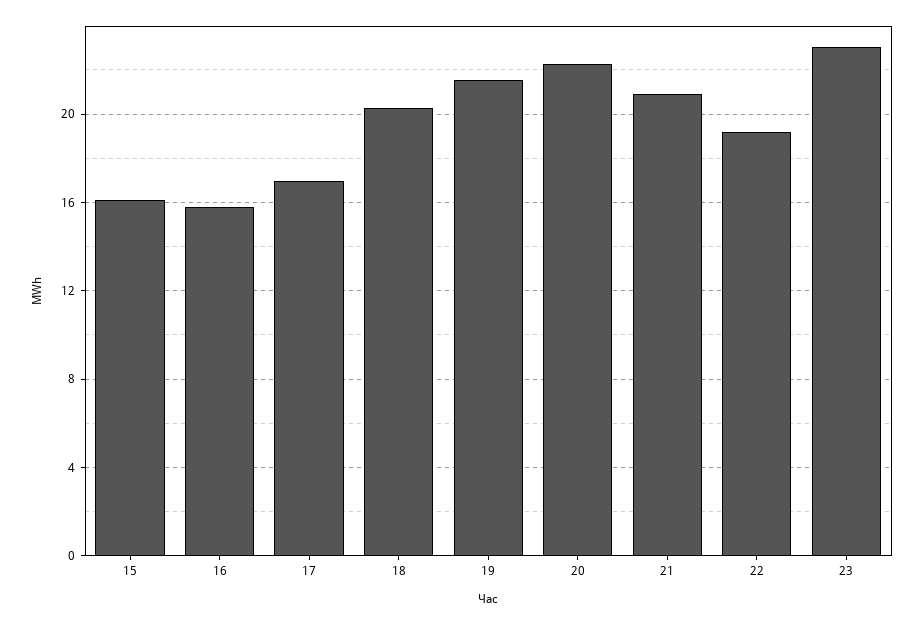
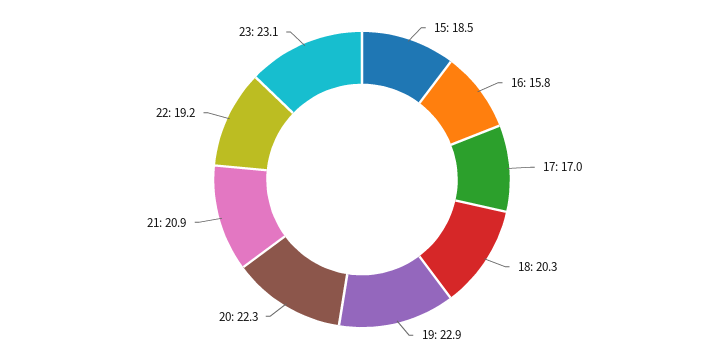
15: 16 -> 18.5
19: 21.5 -> 22.9

